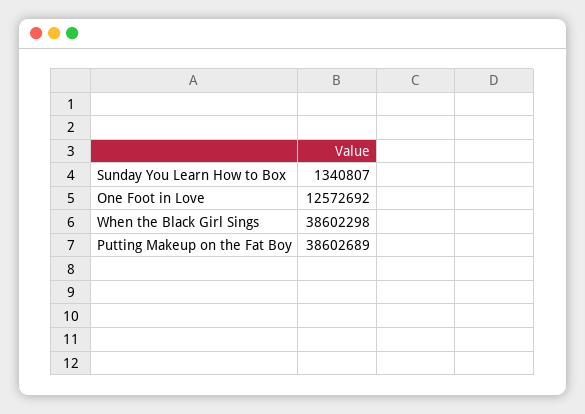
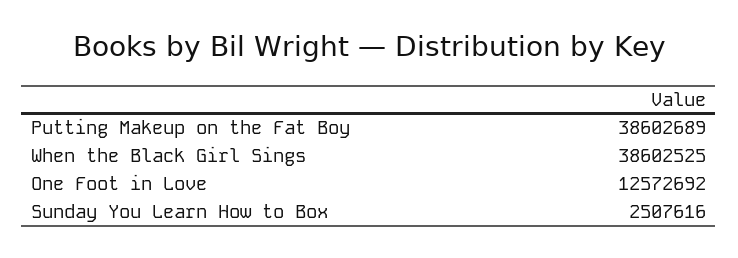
Sunday You Learn How to Box: 1340807 -> 2507616
When the Black Girl Sings: 38602298 -> 38602525

